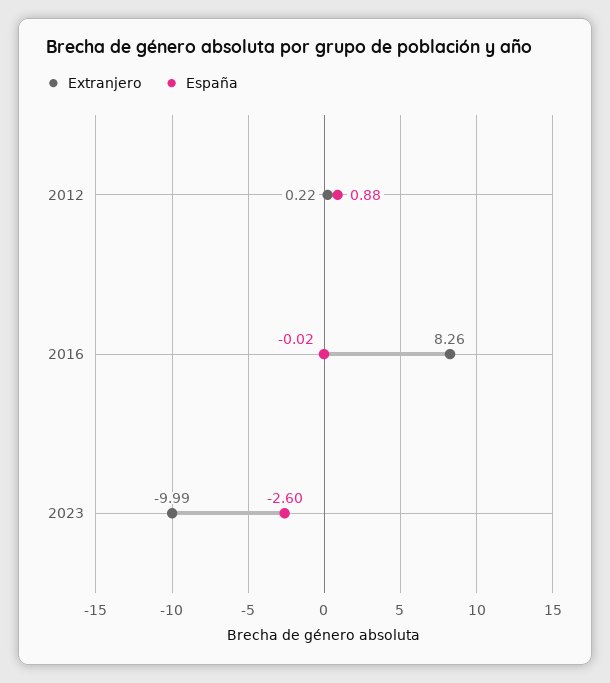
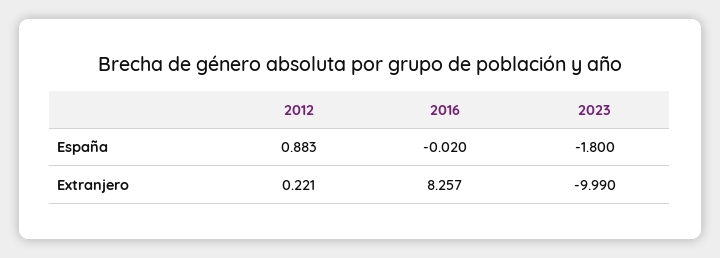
España, 2023: -2.6 -> -1.8

